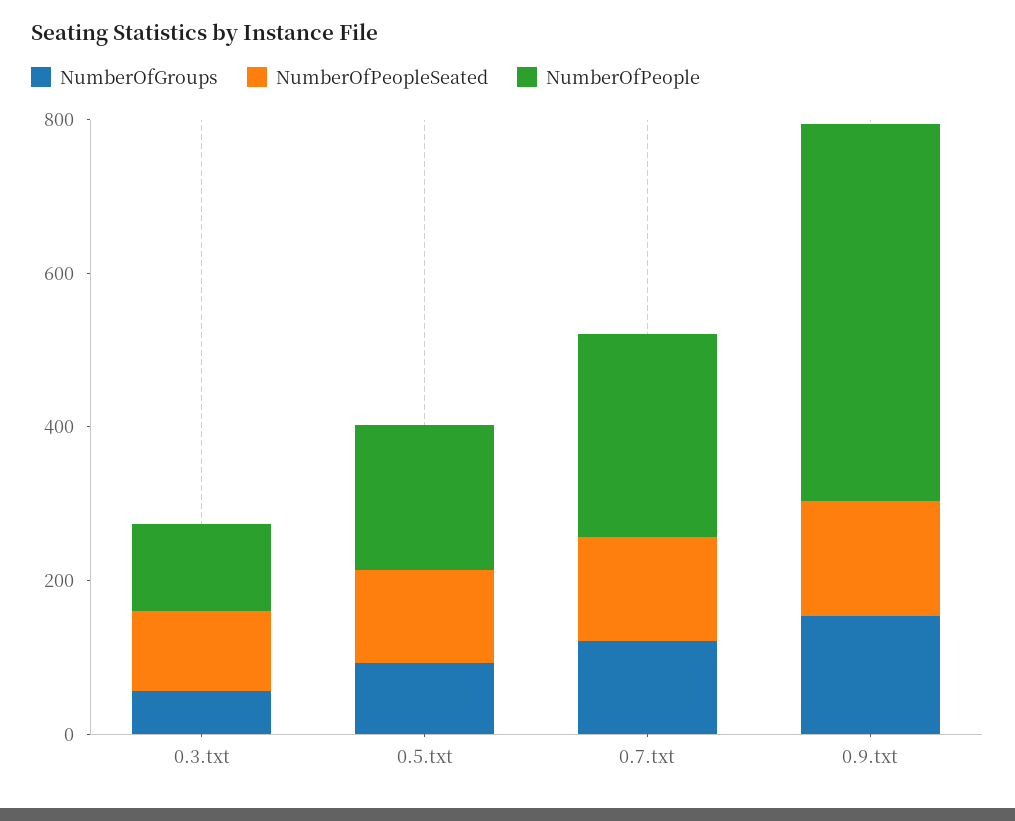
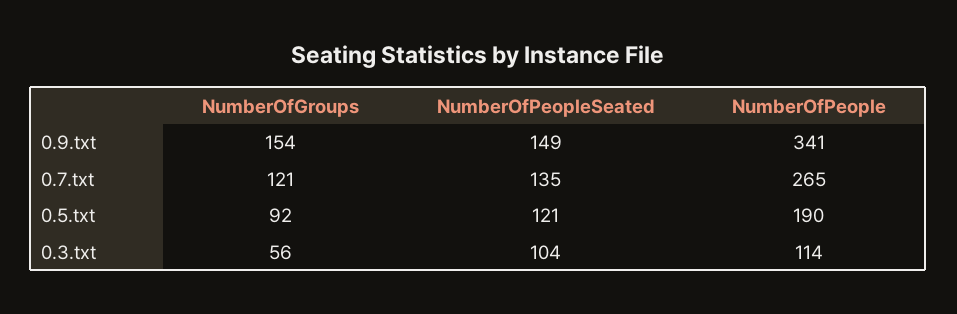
NumberOfPeople, 0.9.txt: 500 -> 341

